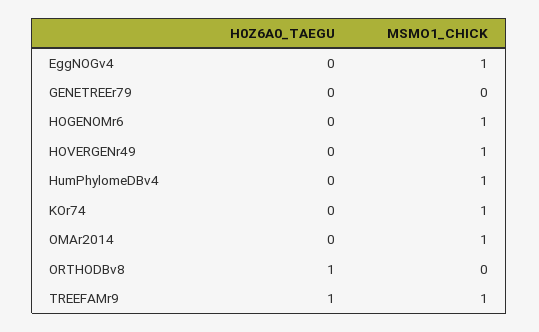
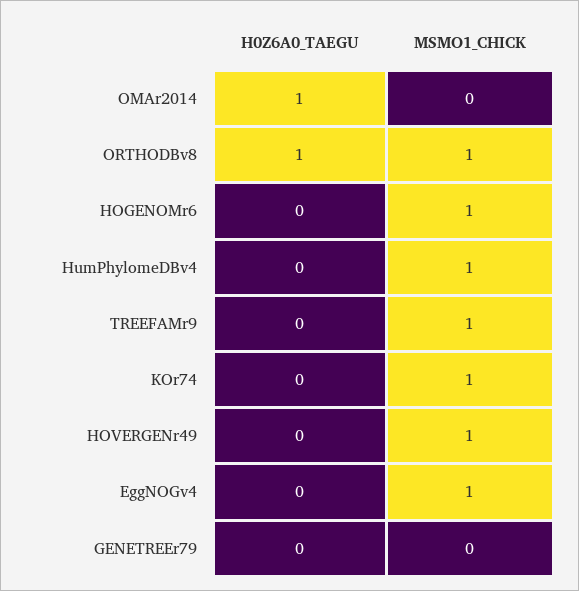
H0Z6A0_TAEGU, OMAr2014: 0 -> 1
MSMO1_CHICK, OMAr2014: 1 -> 0
MSMO1_CHICK, ORTHODBv8: 0 -> 1
H0Z6A0_TAEGU, TREEFAMr9: 1 -> 0

